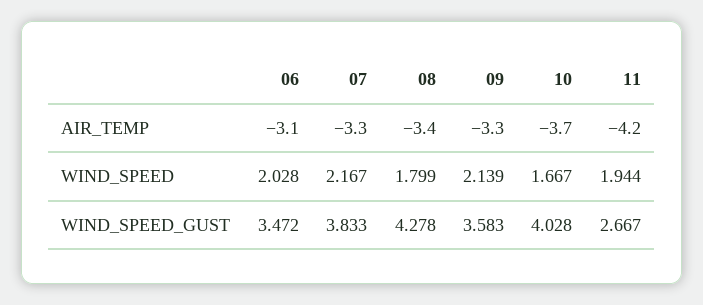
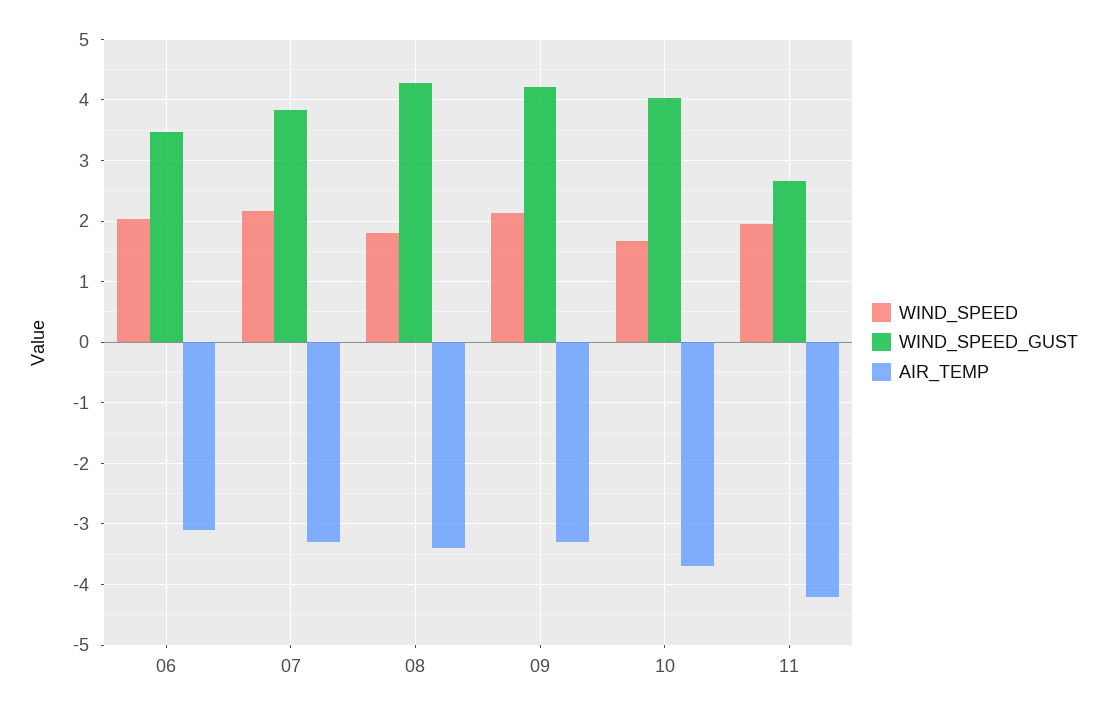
WIND_SPEED_GUST, 09: 3.583 -> 4.2

